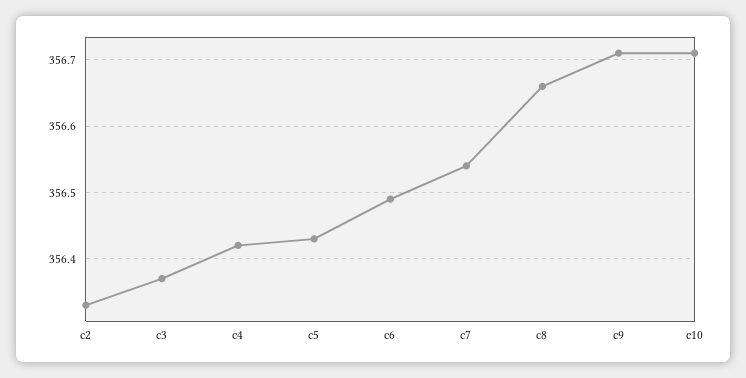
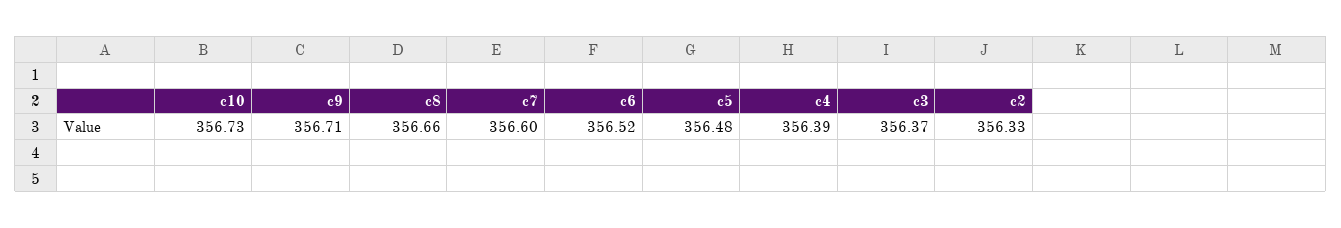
c4: 356.42 -> 356.39
c5: 356.43 -> 356.48
c6: 356.49 -> 356.52
c7: 356.54 -> 356.6
c10: 356.71 -> 356.73

